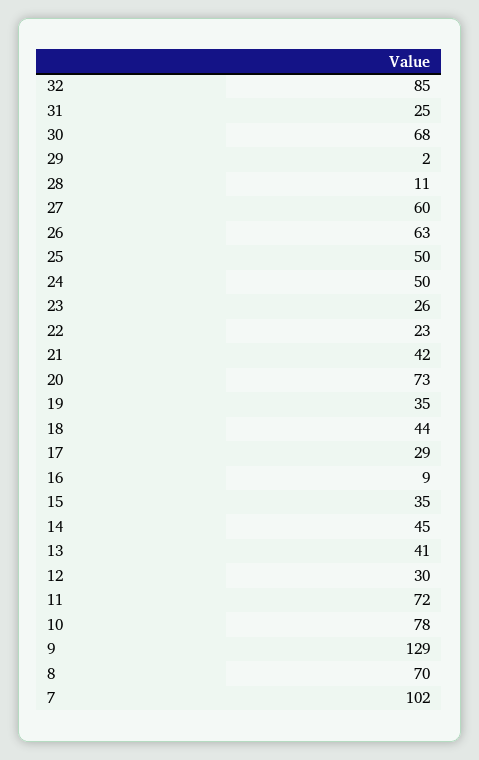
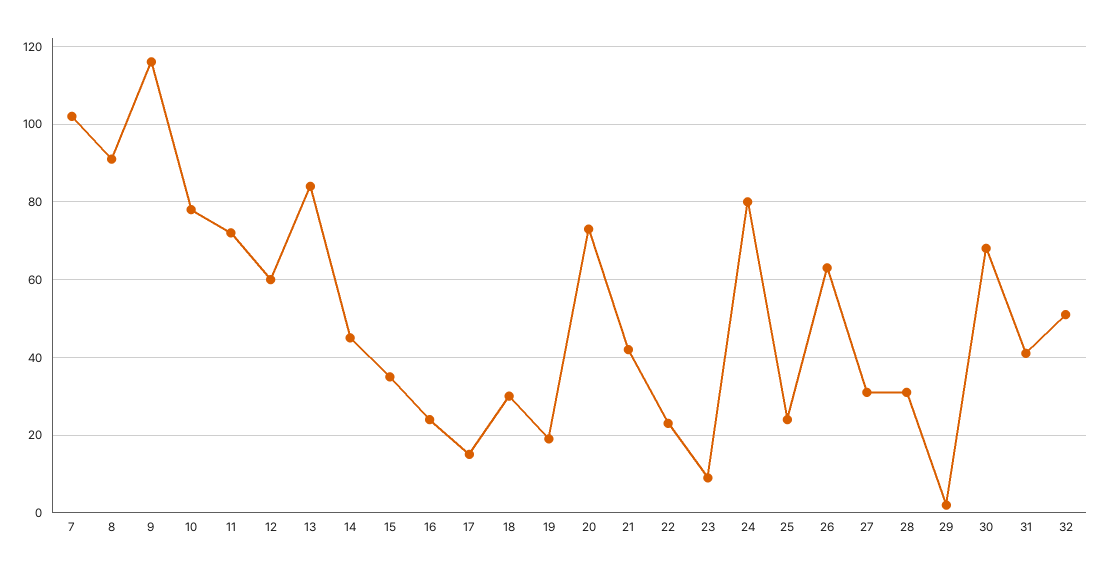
32: 85 -> 50
31: 25 -> 40
28: 11 -> 30
27: 60 -> 30
25: 50 -> 25
24: 50 -> 80
23: 26 -> 10
19: 35 -> 20
18: 44 -> 30
17: 29 -> 15
16: 9 -> 25
13: 41 -> 85
12: 30 -> 60
9: 129 -> 115
8: 70 -> 90

